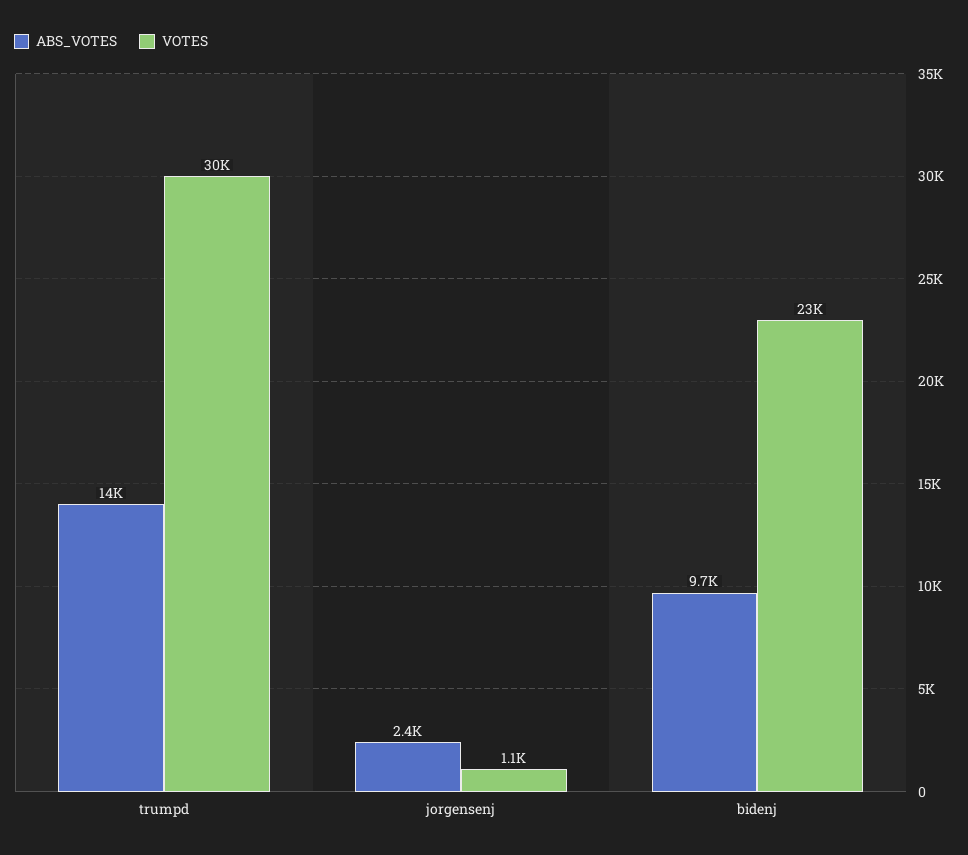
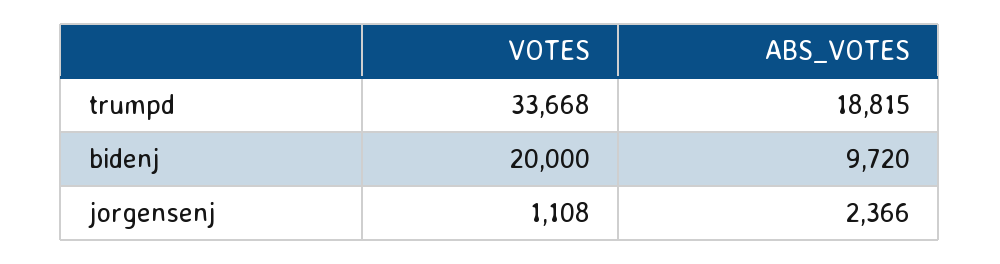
ABS_VOTES, trumpd: 14000 -> 18815
VOTES, trumpd: 30000 -> 33668
VOTES, bidenj: 23000 -> 20000

